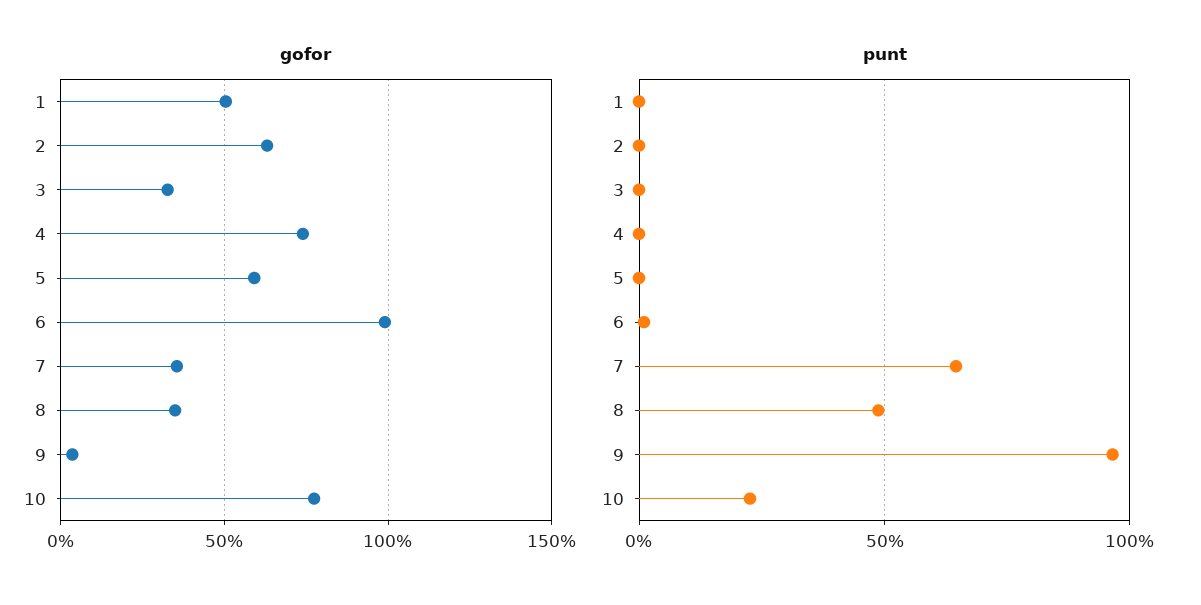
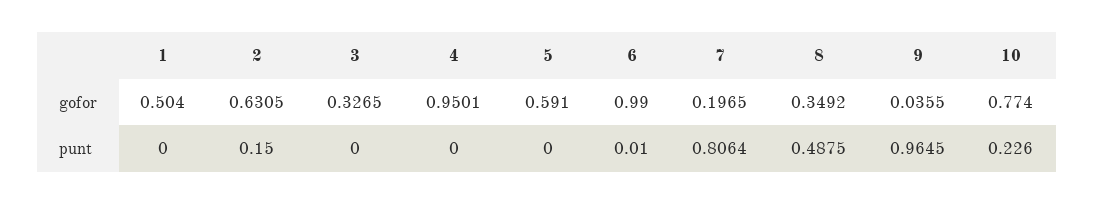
gofor, 4: 0.75 -> 0.9501
gofor, 7: 0.35 -> 0.1965
punt, 2: 0 -> 0.15
punt, 7: 0.65 -> 0.8064

